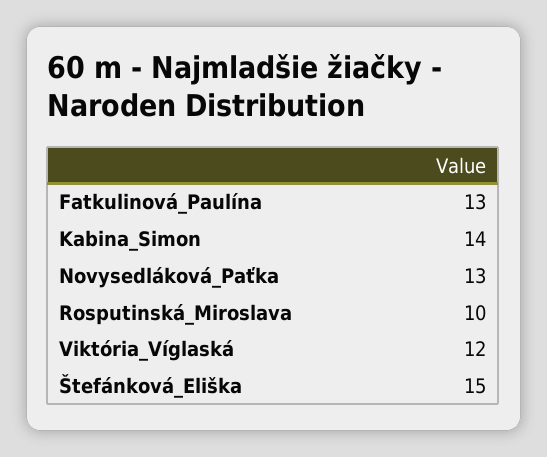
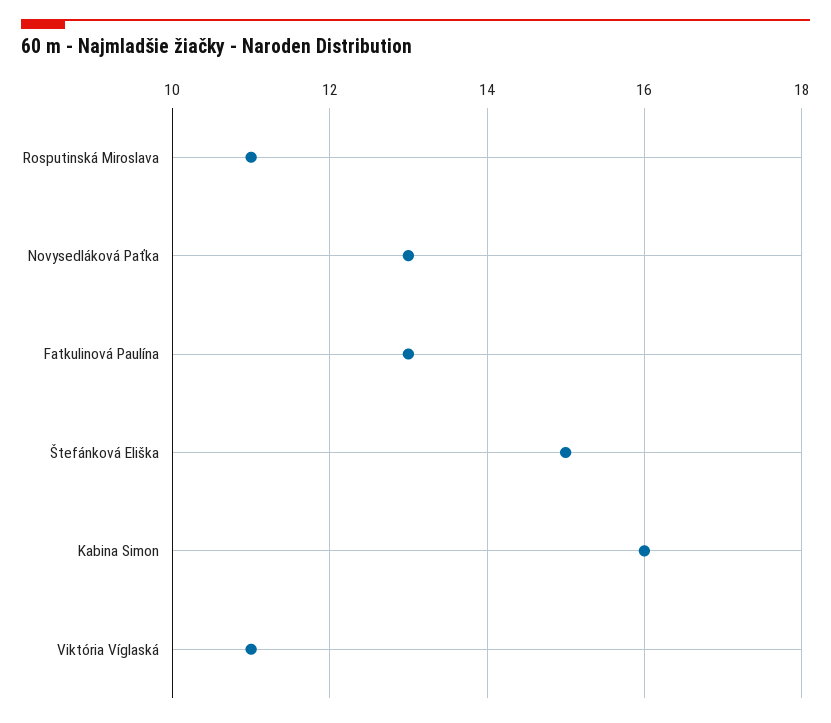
Kabina_Simon: 14 -> 16
Rosputinská_Miroslava: 10 -> 11
Viktória_Víglaská: 12 -> 11

